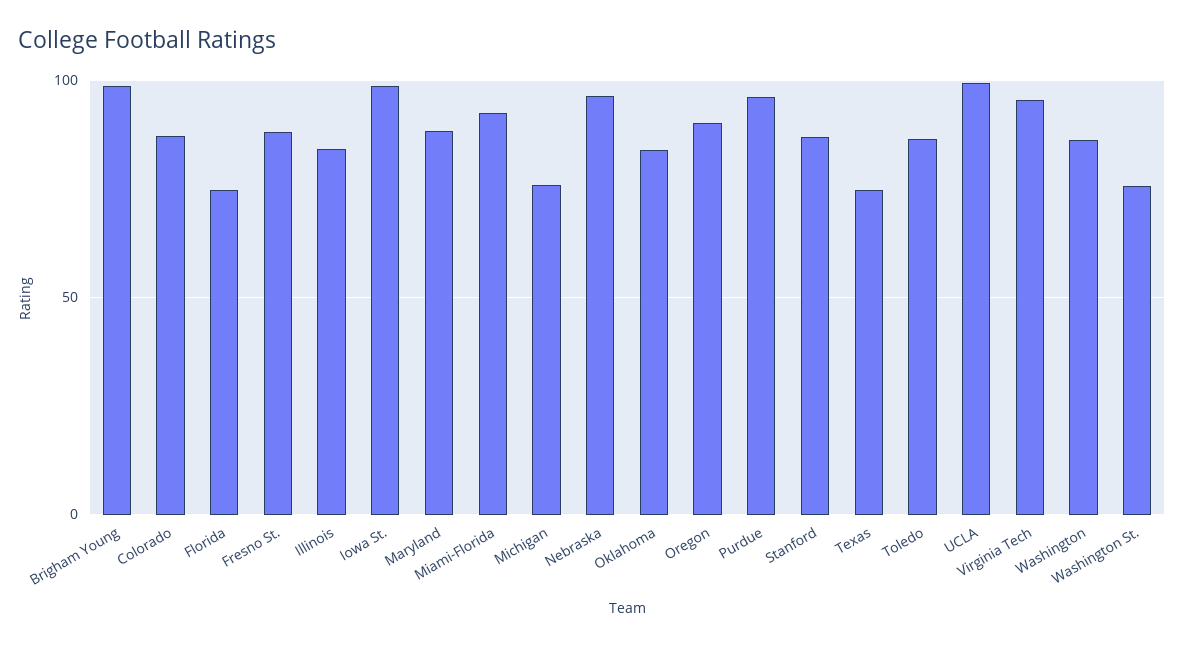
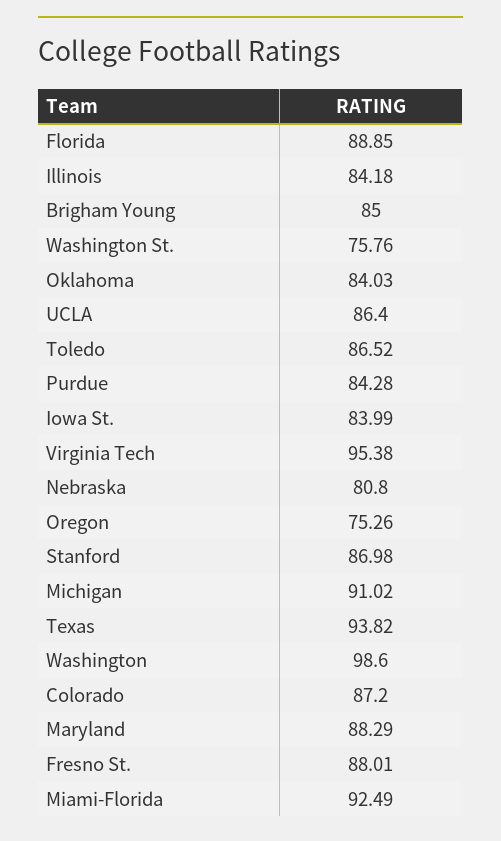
Brigham Young: 100 -> 85
Florida: 75 -> 88.85
Iowa St.: 100 -> 83.99
Michigan: 75 -> 91.02
Nebraska: 95 -> 80.8
Oregon: 90 -> 75.26
Purdue: 95 -> 84.28
Texas: 75 -> 93.82
UCLA: 100 -> 86.4
Washington: 85 -> 98.6

